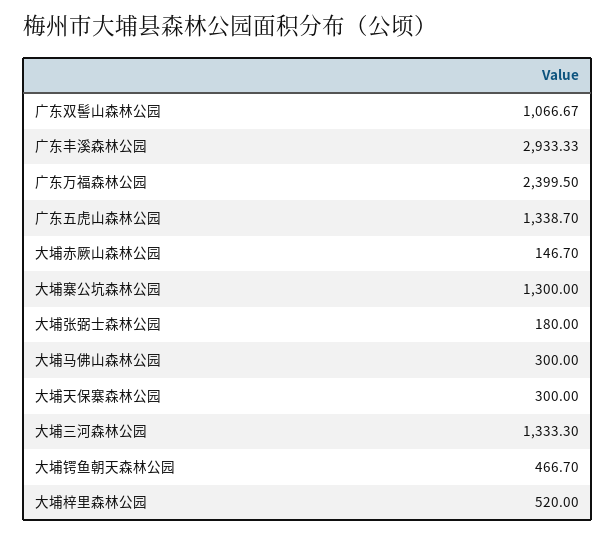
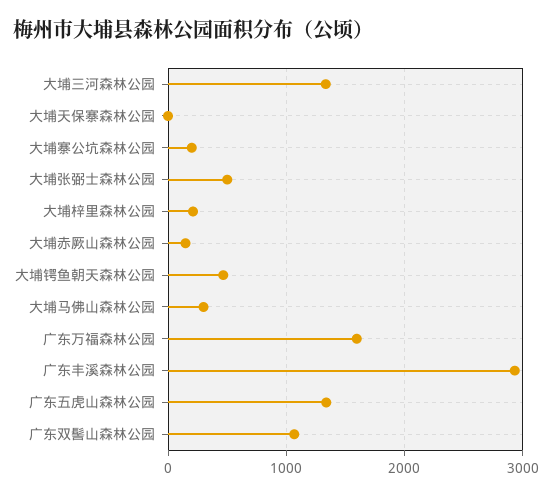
广东万福森林公园: 2399.5 -> 1600
大埔寨公坑森林公园: 1300 -> 200
大埔张弼士森林公园: 180 -> 500
大埔天保寨森林公园: 300 -> 0
大埔梓里森林公园: 520 -> 200

